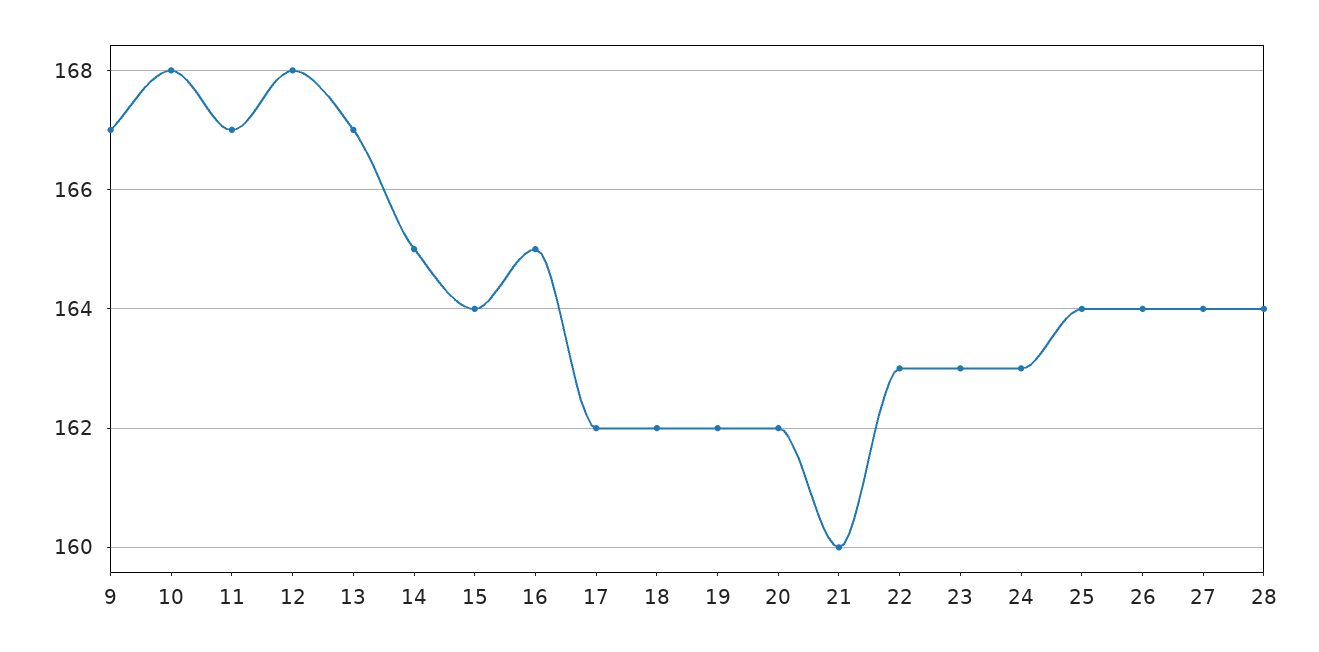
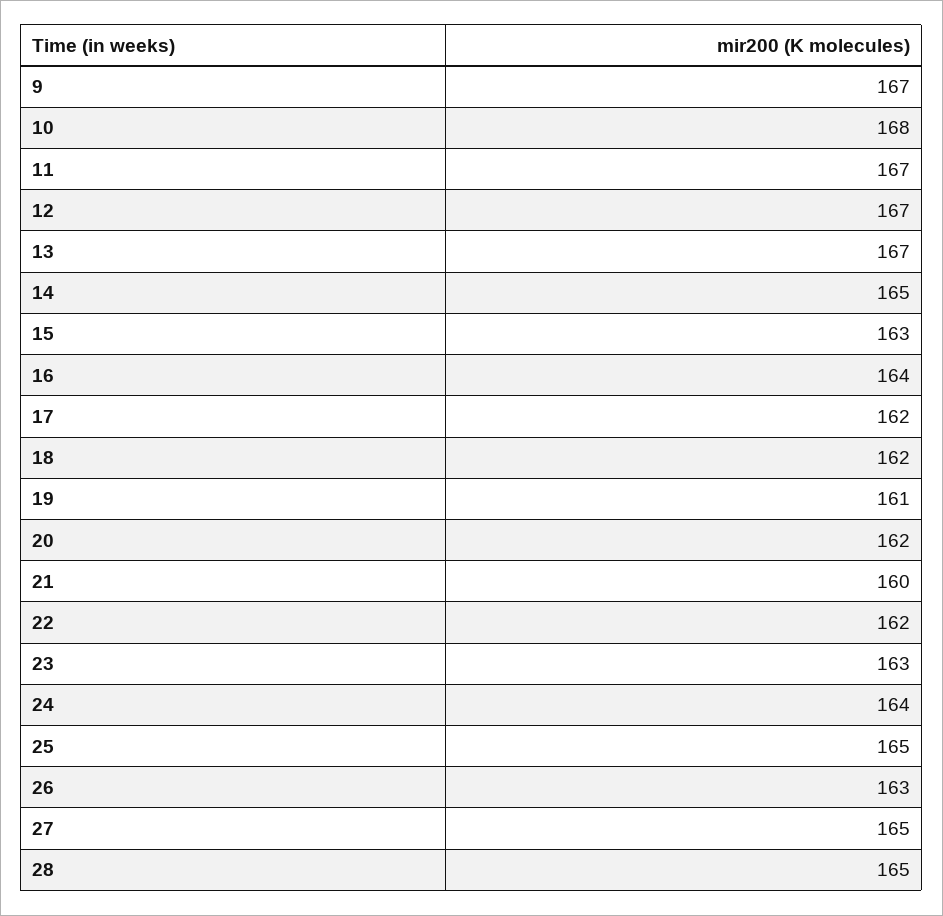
12: 168 -> 167
15: 164 -> 163
16: 165 -> 164
19: 162 -> 161
22: 163 -> 162
24: 163 -> 164
25: 164 -> 165
26: 164 -> 163
27: 164 -> 165
28: 164 -> 165

